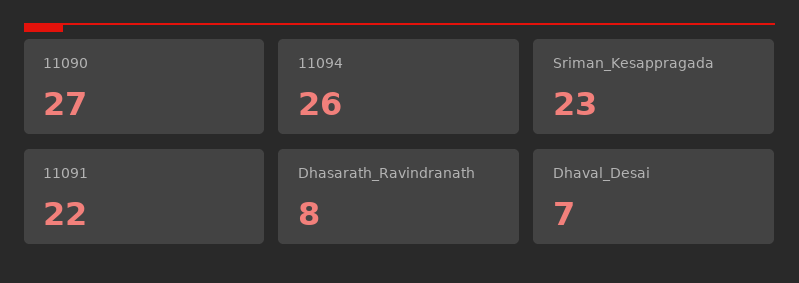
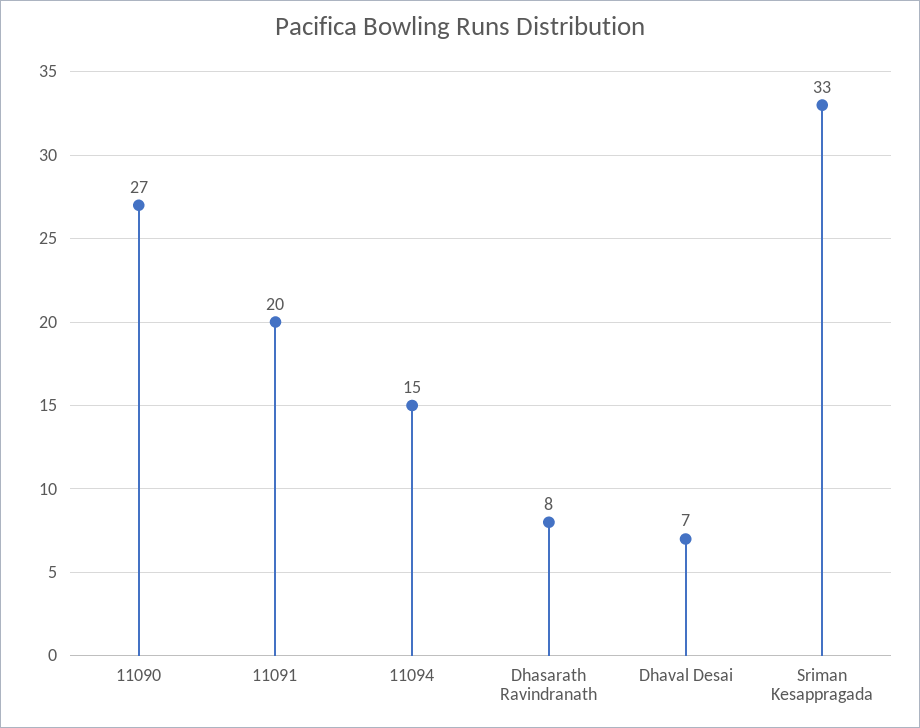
11094: 26 -> 15
Sriman_Kesappragada: 23 -> 33
11091: 22 -> 20

